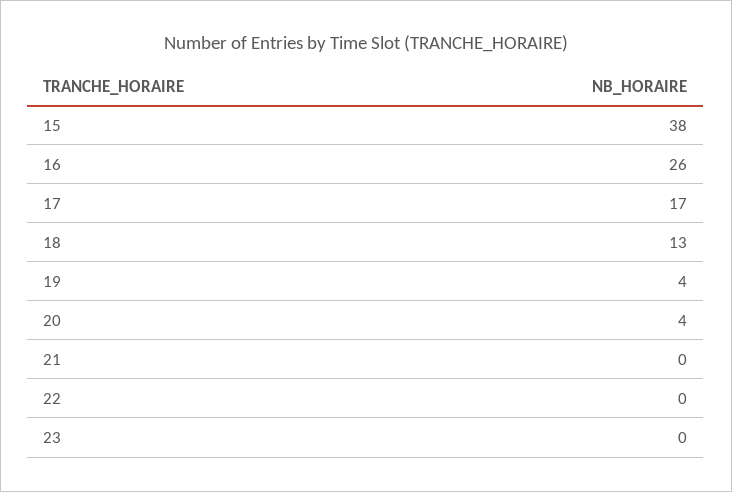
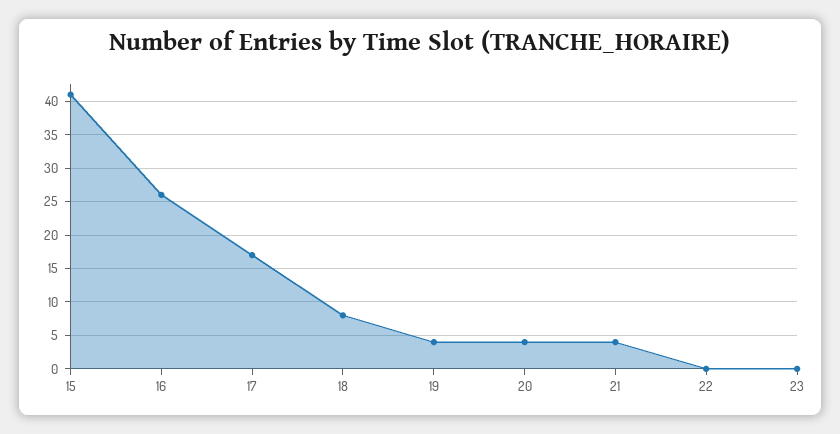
15: 38 -> 41
18: 13 -> 8
21: 0 -> 4

